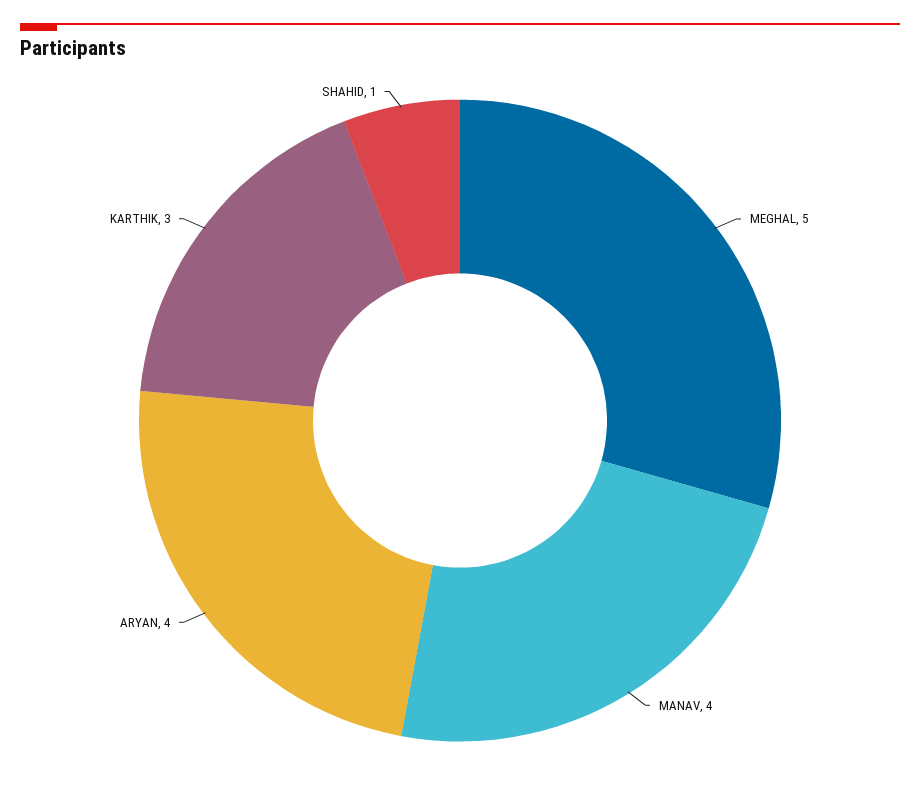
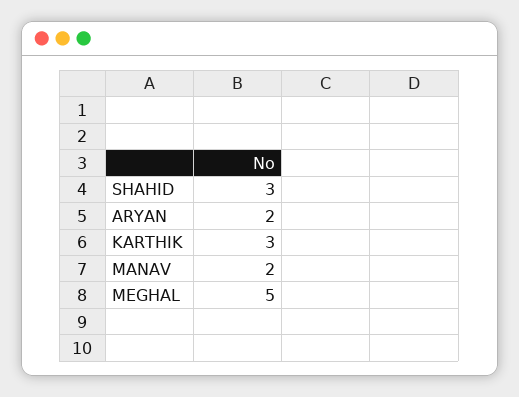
MANAV: 4 -> 2
ARYAN: 4 -> 2
SHAHID: 1 -> 3

